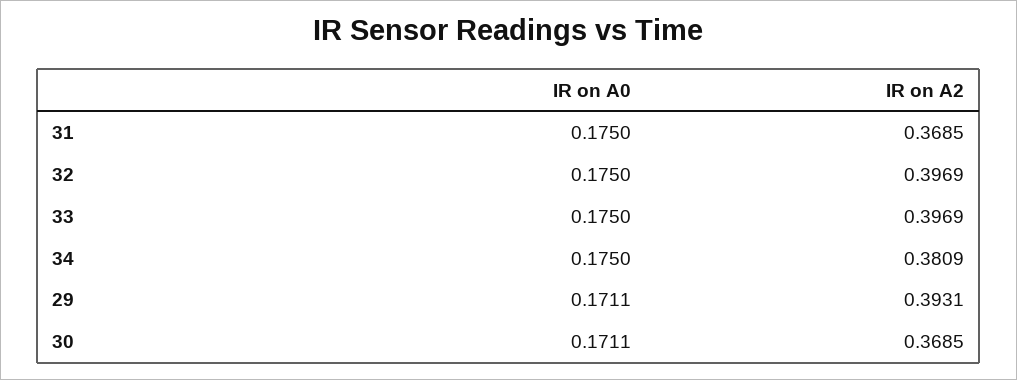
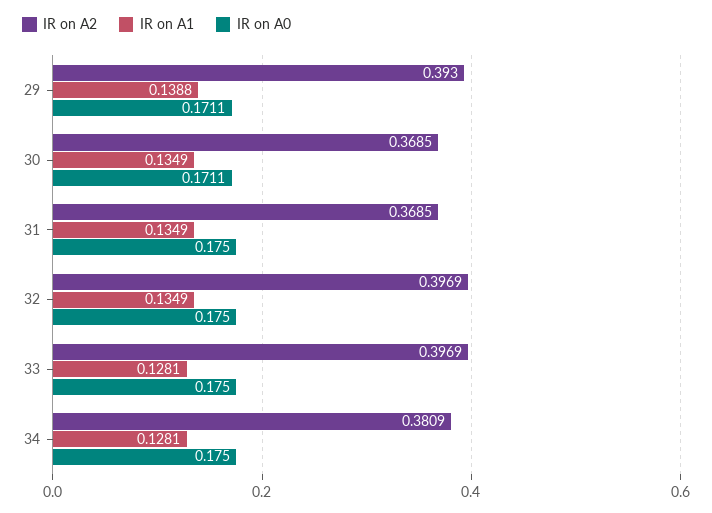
IR on A2, 29: 0.3931 -> 0.393
IR on A1, 29: none -> 0.1388
IR on A1, 30: none -> 0.1349
IR on A1, 31: none -> 0.1349
IR on A1, 32: none -> 0.1349
IR on A1, 33: none -> 0.1281
IR on A1, 34: none -> 0.1281

